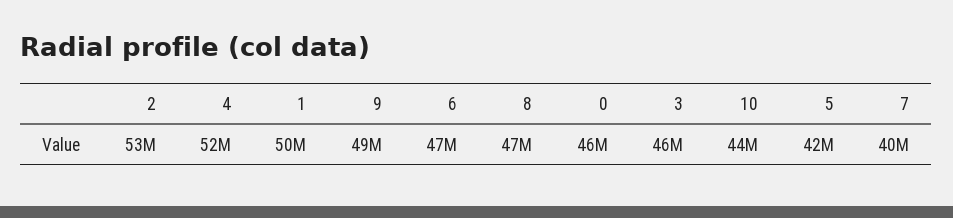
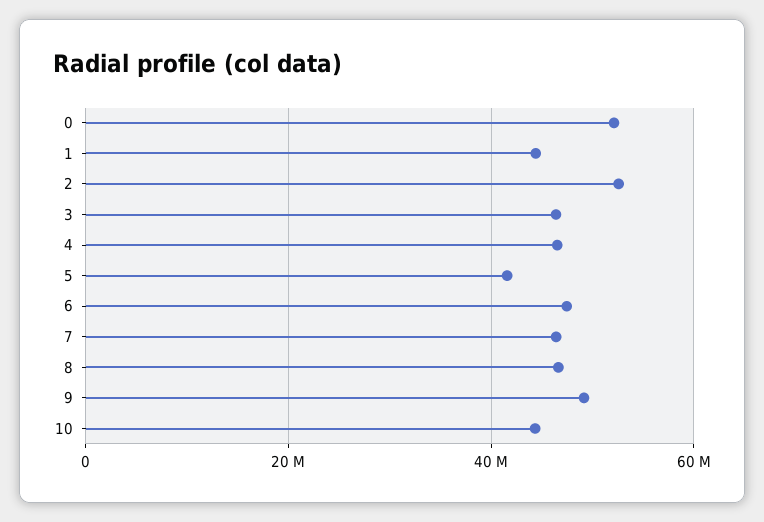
4: 52000000 -> 46000000
1: 50000000 -> 44000000
0: 46000000 -> 52000000
7: 40000000 -> 46000000

